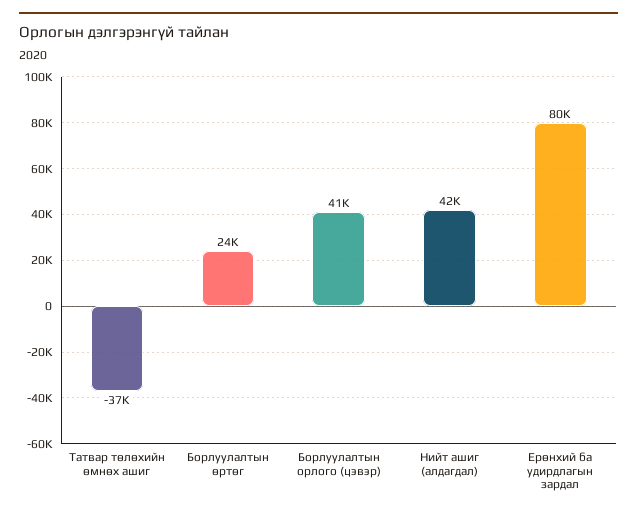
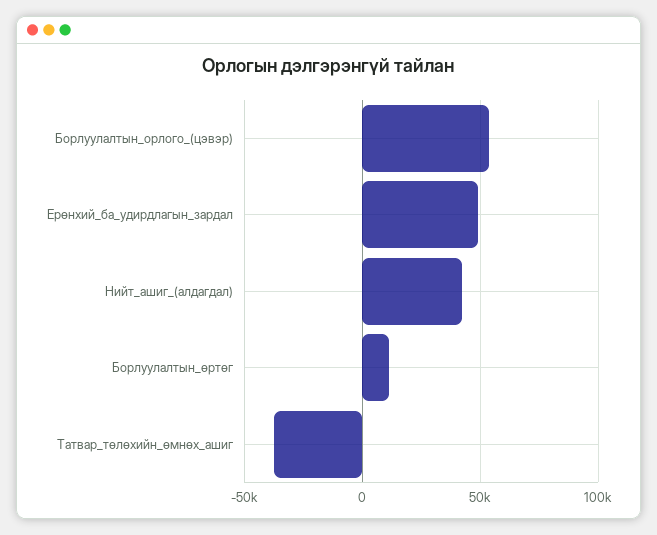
Борлуулалтын өртөг: 24000 -> 10000
Борлуулалтын орлого (цэвэр): 41000 -> 55000
Ерөнхий ба удирдлагын зардал: 80000 -> 50000

